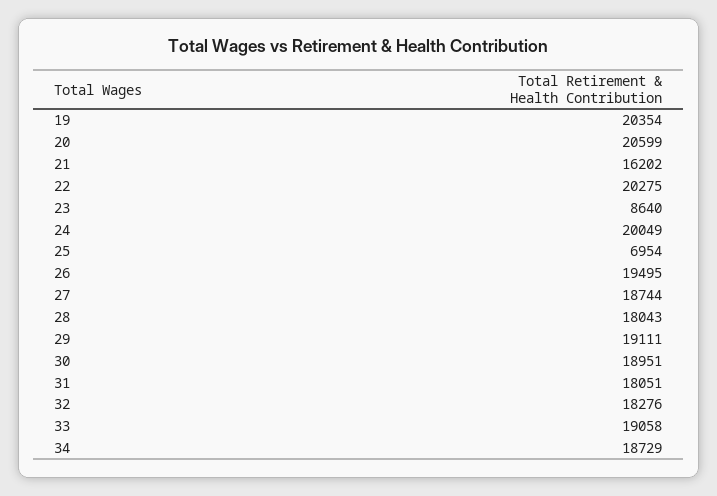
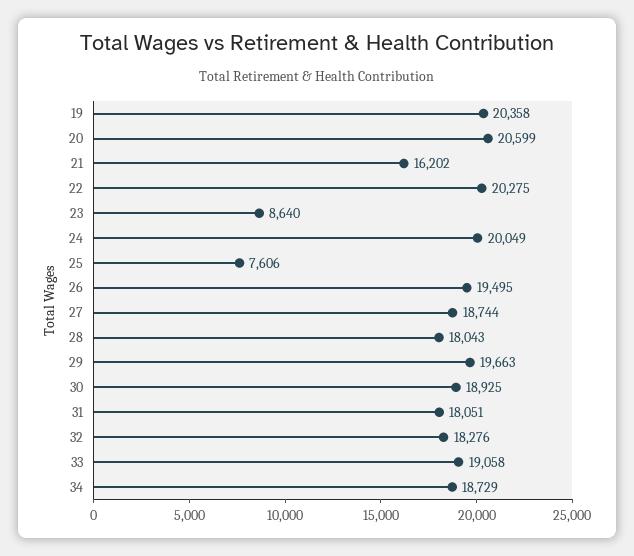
19: 20354 -> 20358
25: 6954 -> 7606
29: 19111 -> 19663
30: 18951 -> 18925

